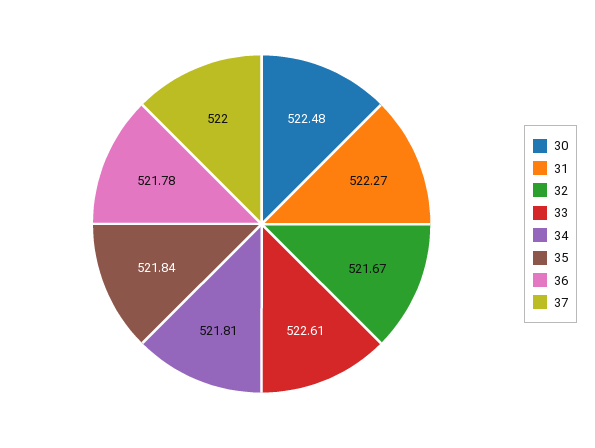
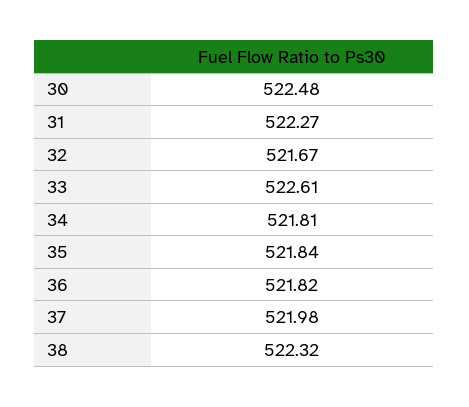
36: 521.78 -> 521.82
37: 522 -> 521.98
38: none -> 522.32

